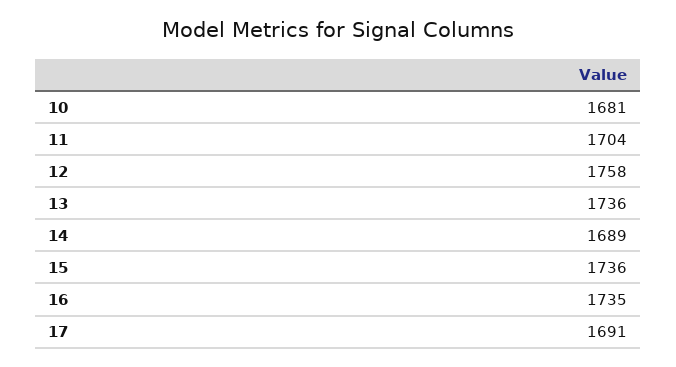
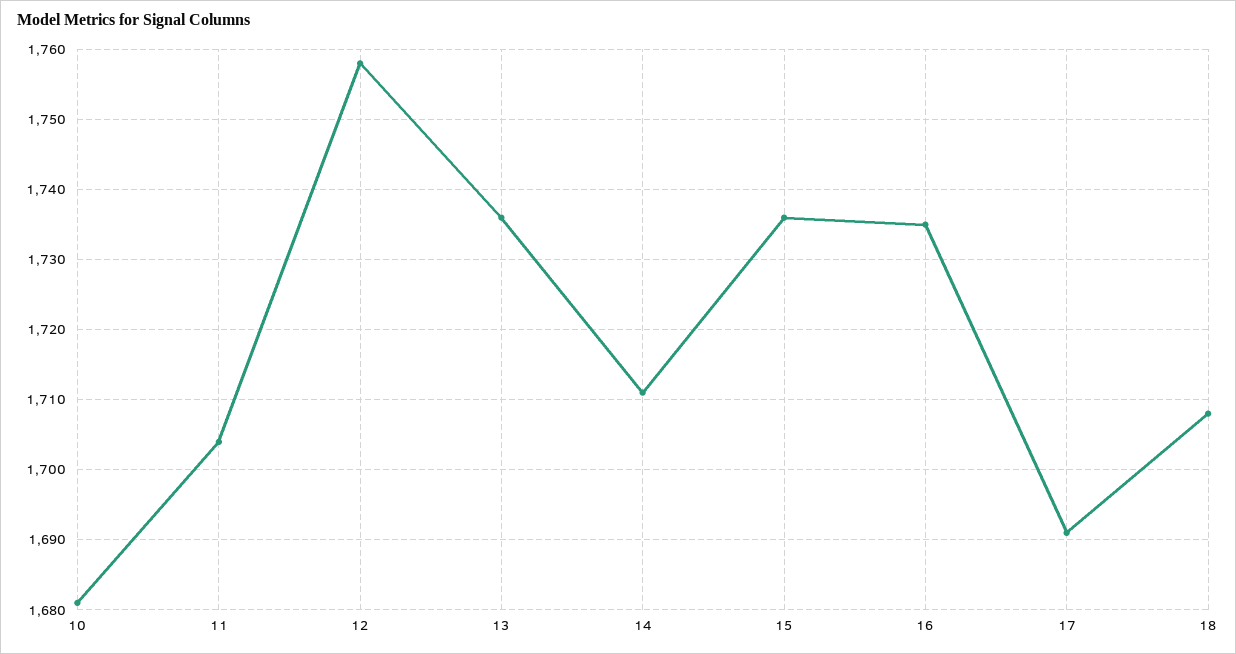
14: 1689 -> 1711
18: none -> 1708

